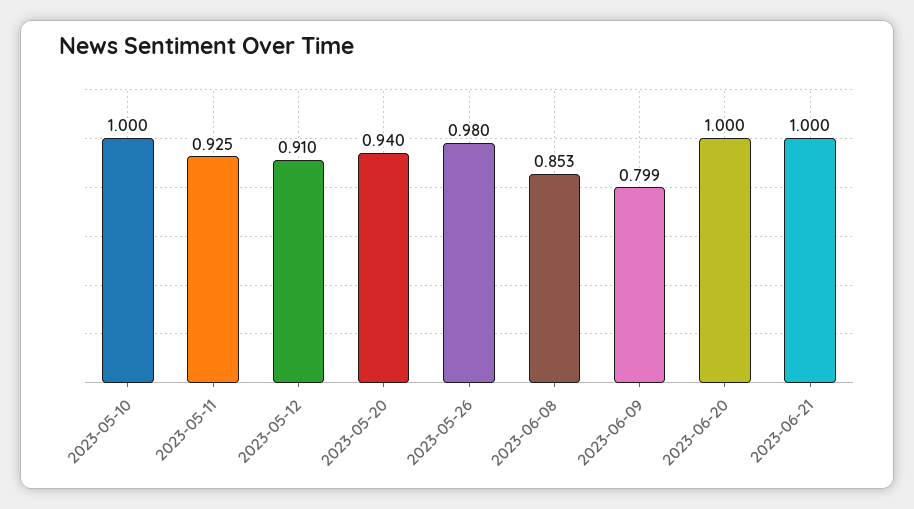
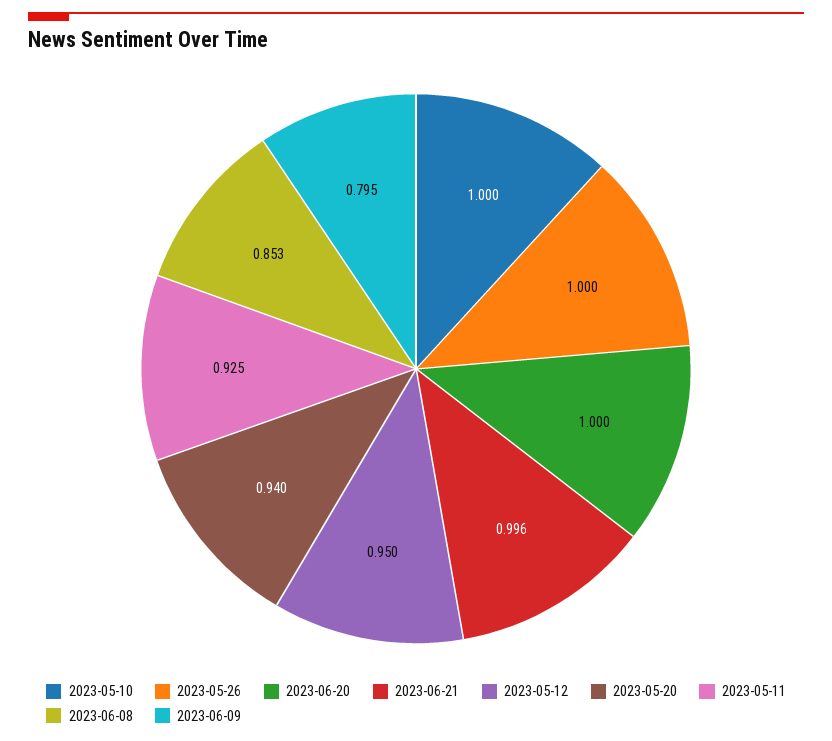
2023-05-12: 0.91 -> 0.95
2023-05-26: 0.98 -> 1
2023-06-09: 0.799 -> 0.795
2023-06-21: 1 -> 0.996

